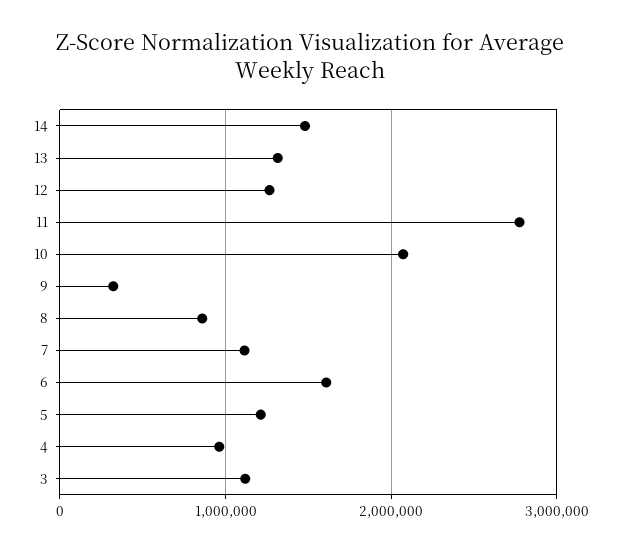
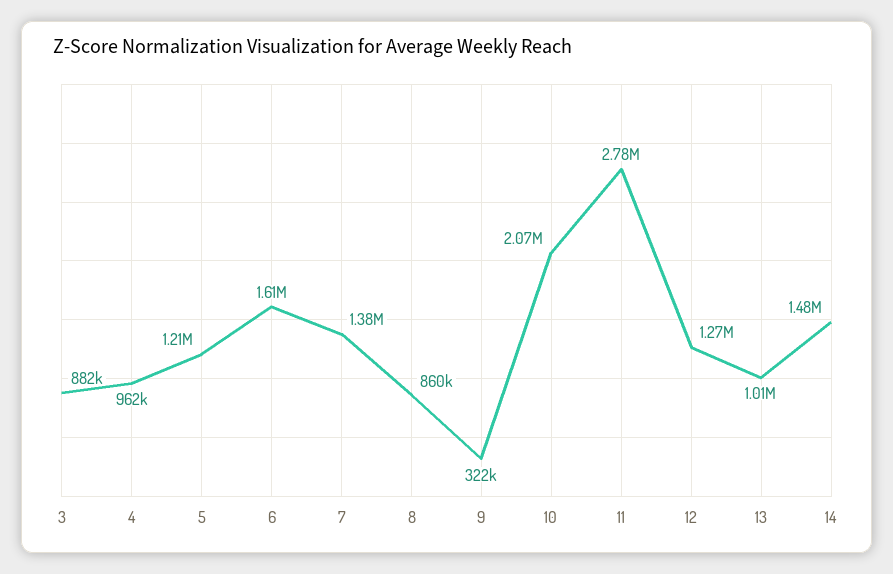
13: 1300000 -> 1010000
7: 1100000 -> 1380000
3: 1100000 -> 882000

